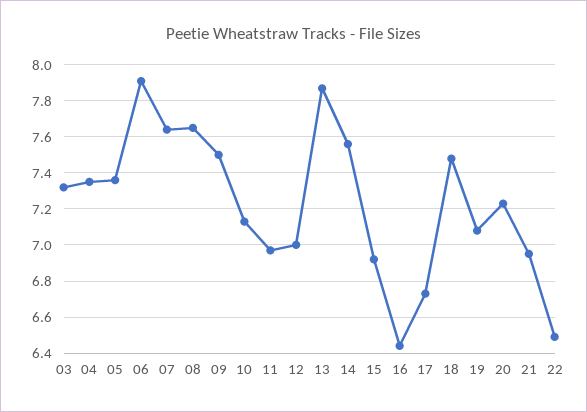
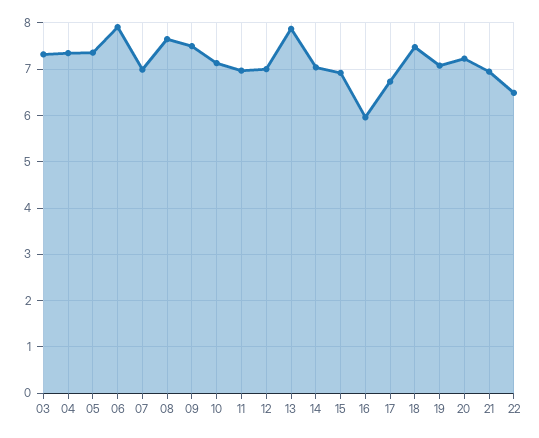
07: 7.65 -> 7
14: 7.55 -> 7
16: 6.45 -> 6

